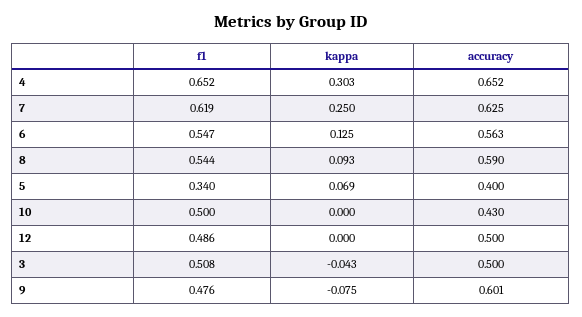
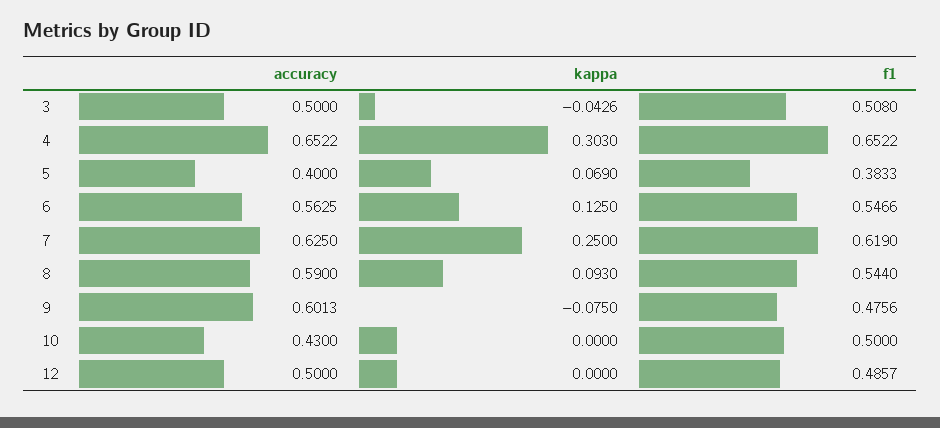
f1, 5: 0.34 -> 0.3833

